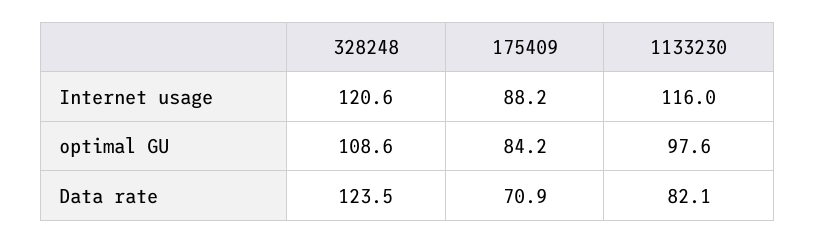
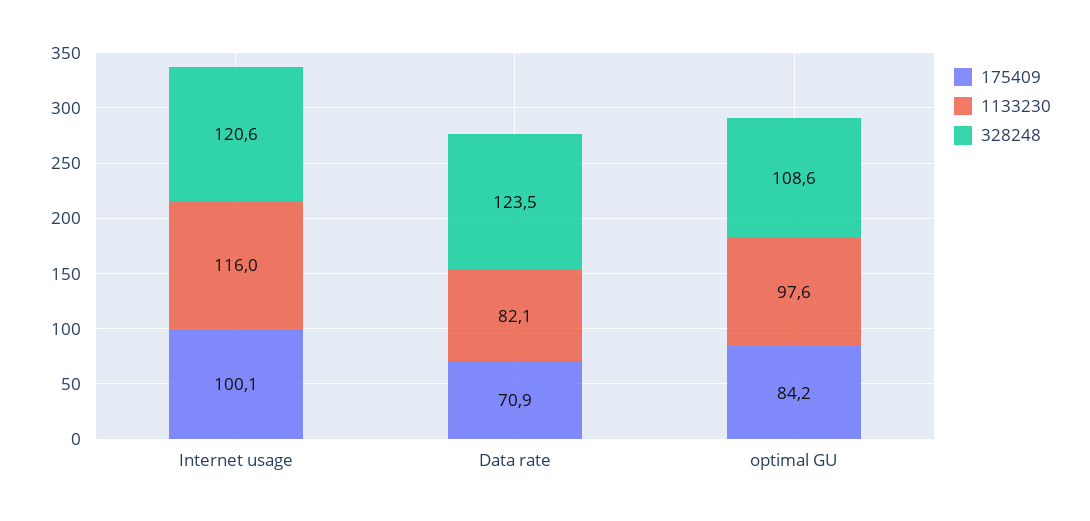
175409, Internet usage: 88.2 -> 100.1

